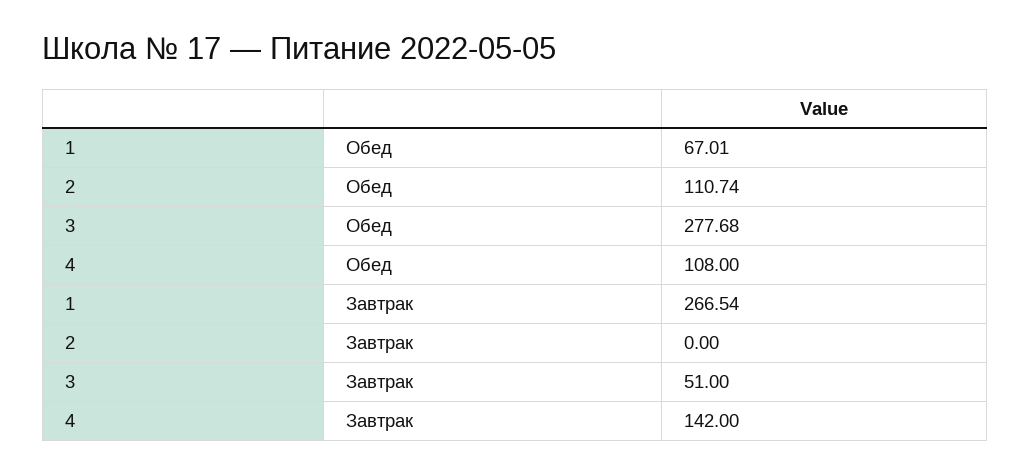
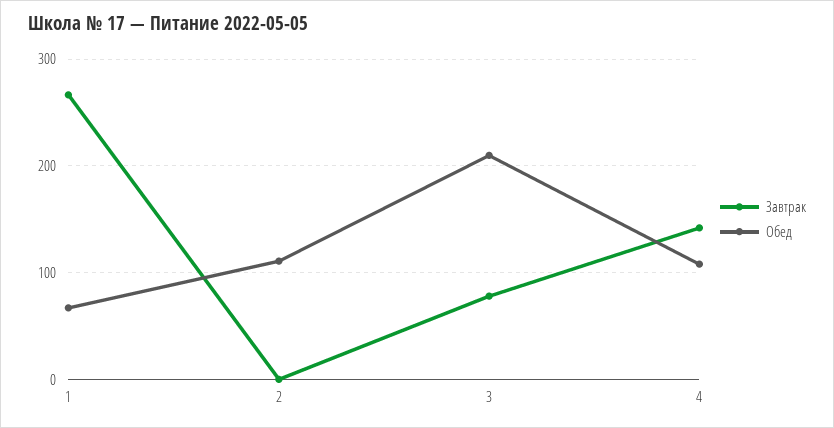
Обед, 3: 277.68 -> 210
Завтрак, 3: 51 -> 80

